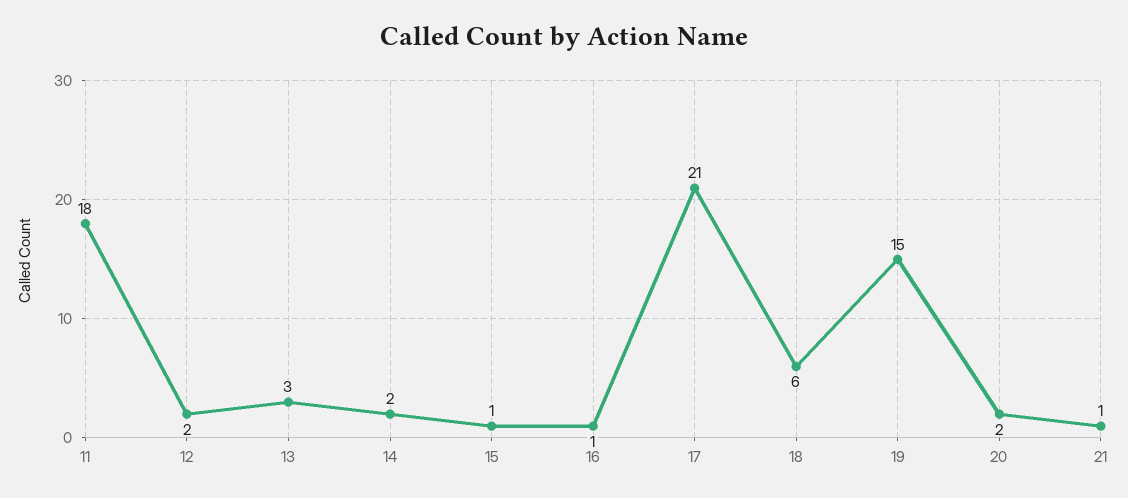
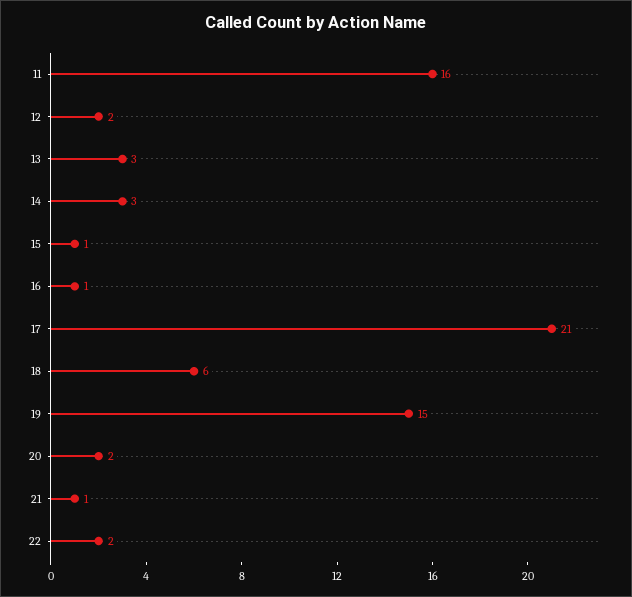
11: 18 -> 16
14: 2 -> 3
22: none -> 2

